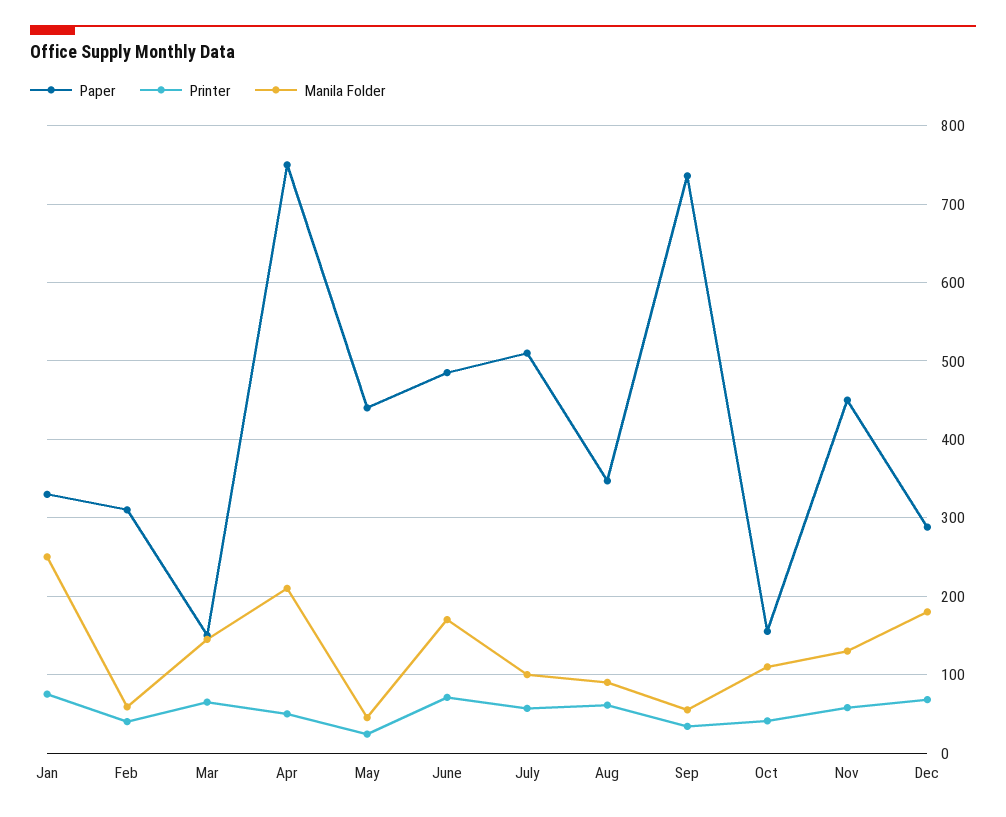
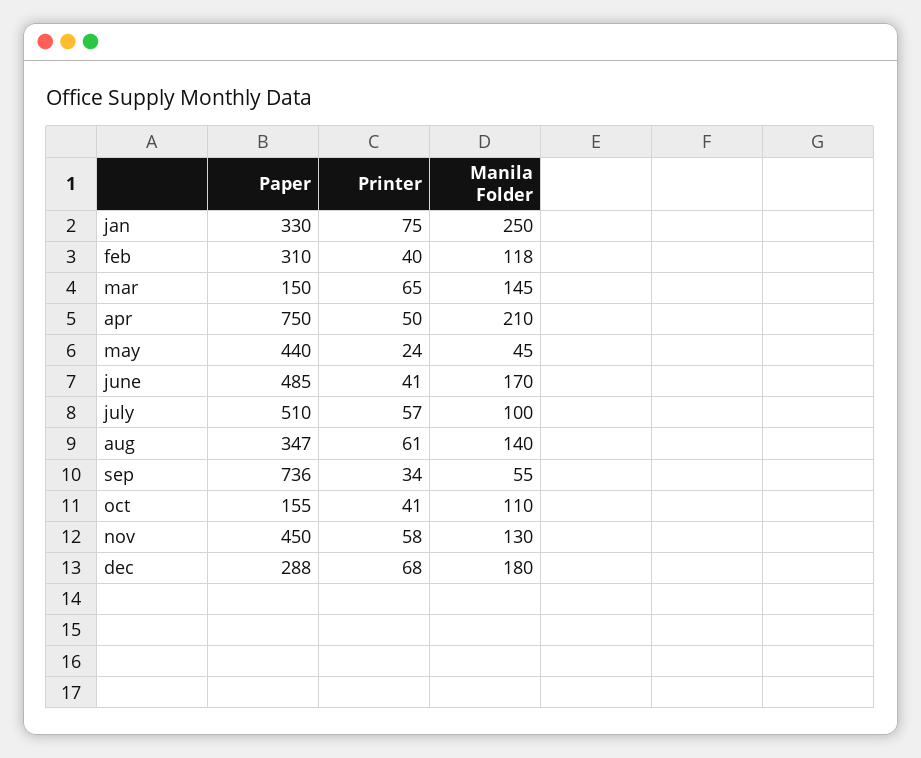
Manila Folder, Feb: 60 -> 118
Printer, June: 70 -> 41
Manila Folder, Aug: 90 -> 140

